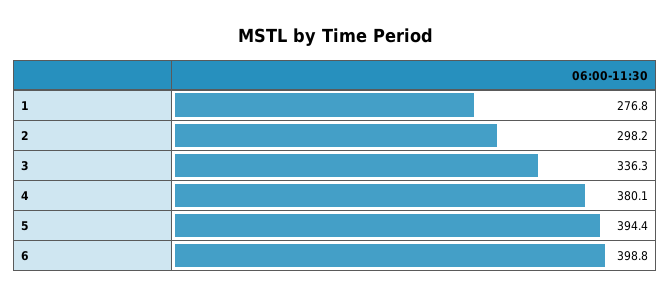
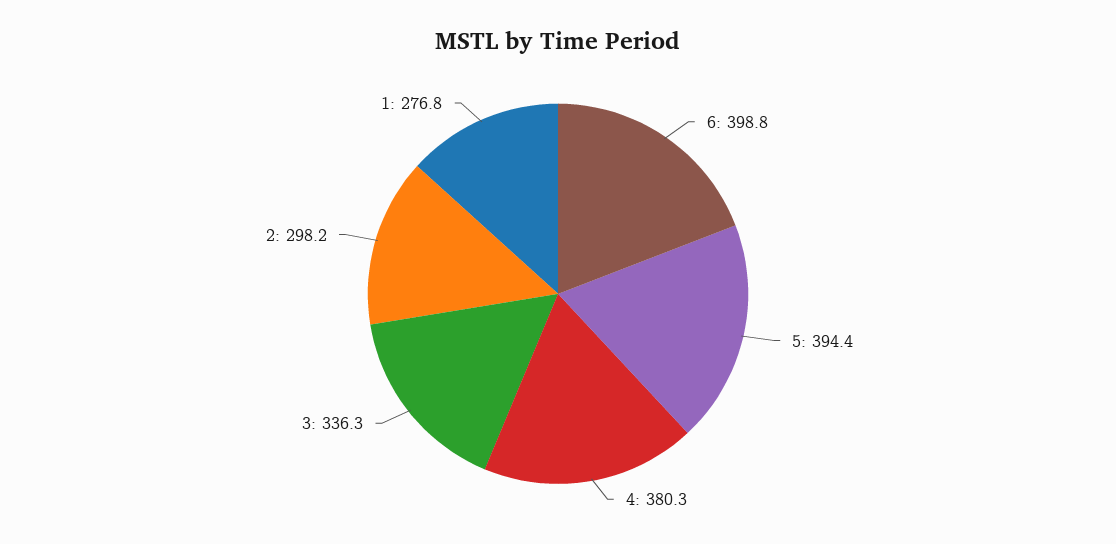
4: 380.1 -> 380.3

